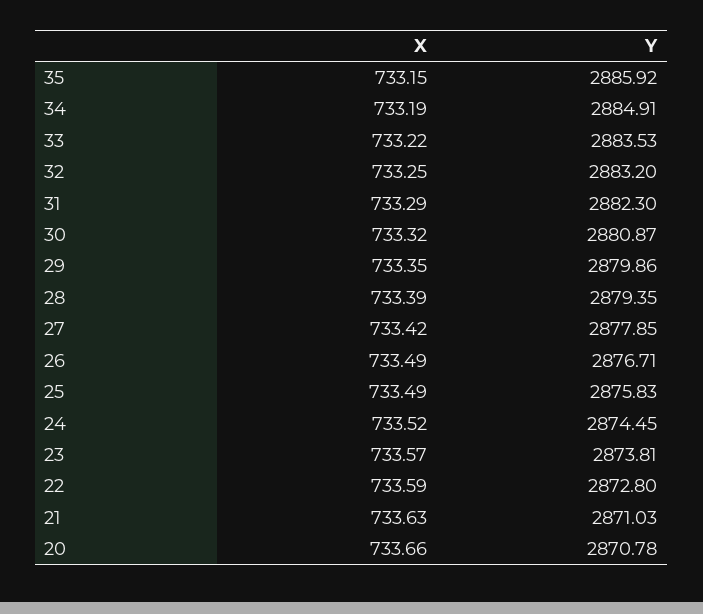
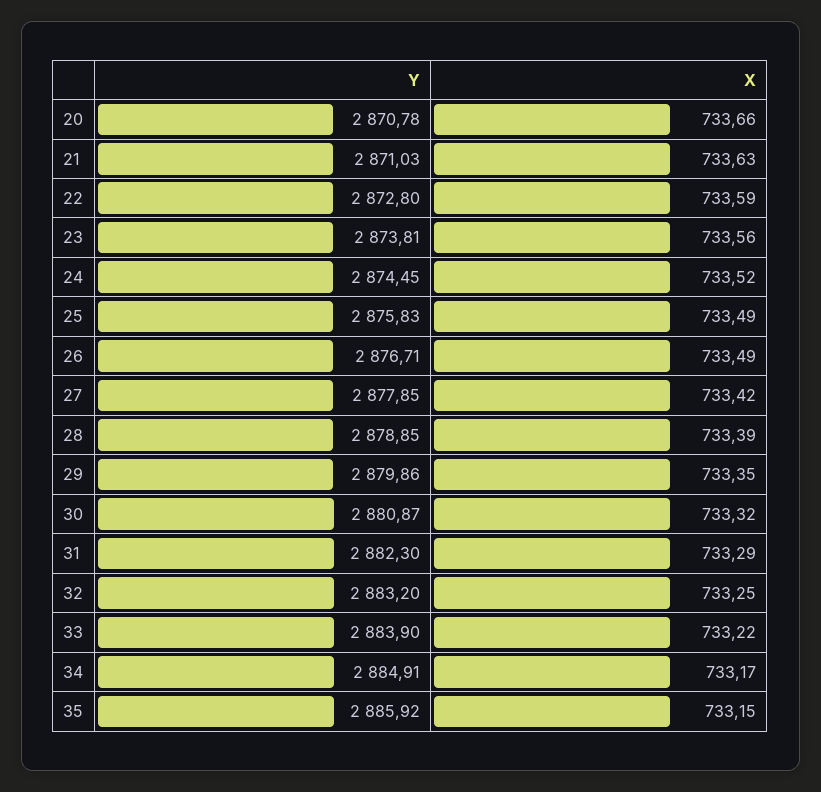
X, 34: 733.19 -> 733.17
Y, 33: 2883.53 -> 2883.9
Y, 28: 2879.35 -> 2878.85
X, 23: 733.57 -> 733.56

